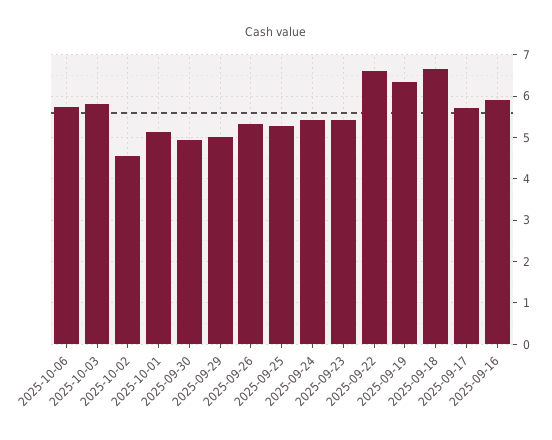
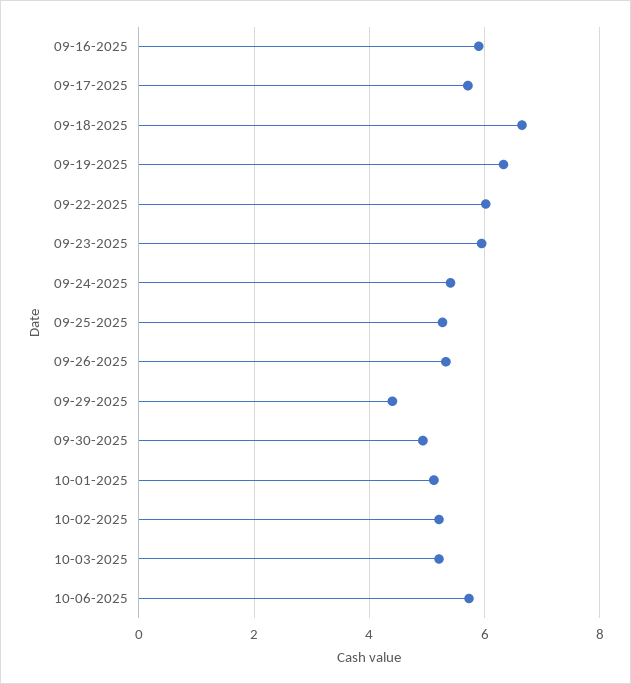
2025-10-03: 5.8 -> 5.2
2025-10-02: 4.6 -> 5.2
2025-09-29: 5 -> 4.4
2025-09-23: 5.4 -> 6
2025-09-22: 6.6 -> 6

